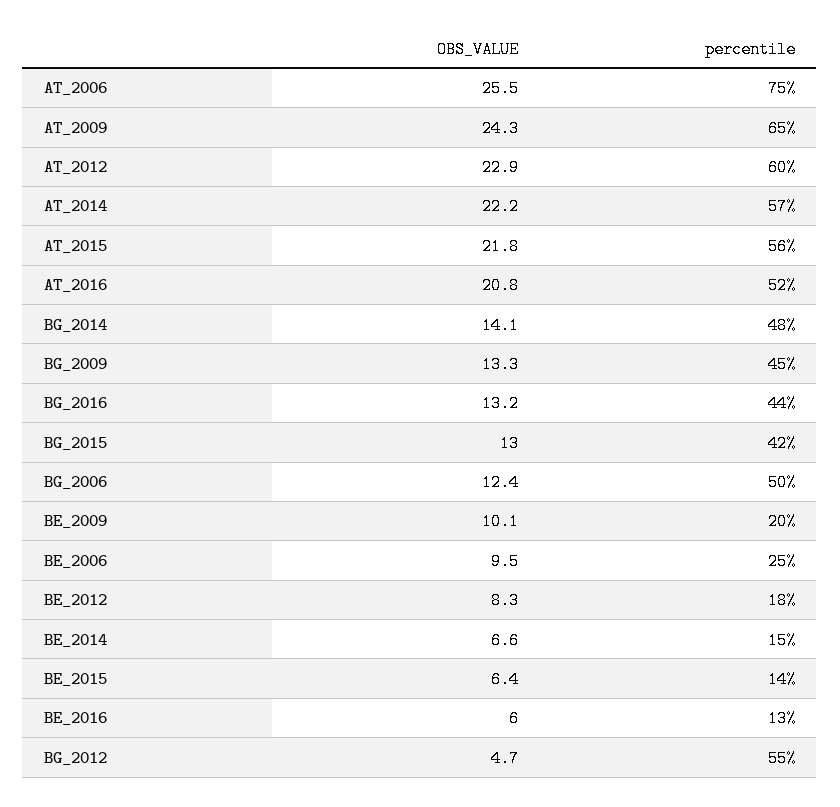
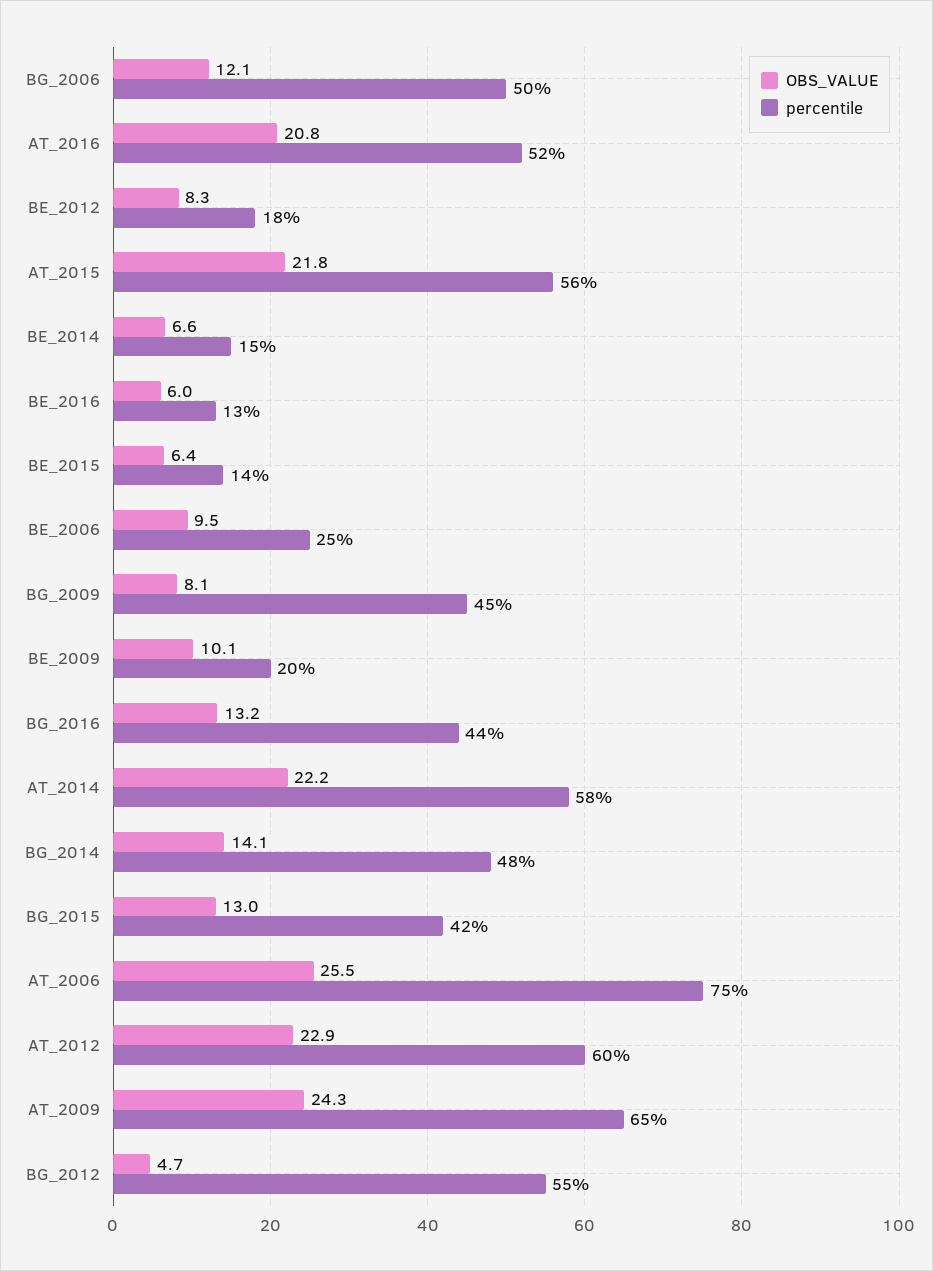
percentile, AT_2014: 57 -> 58
OBS_VALUE, BG_2009: 13.3 -> 8.1
OBS_VALUE, BG_2006: 12.4 -> 12.1

